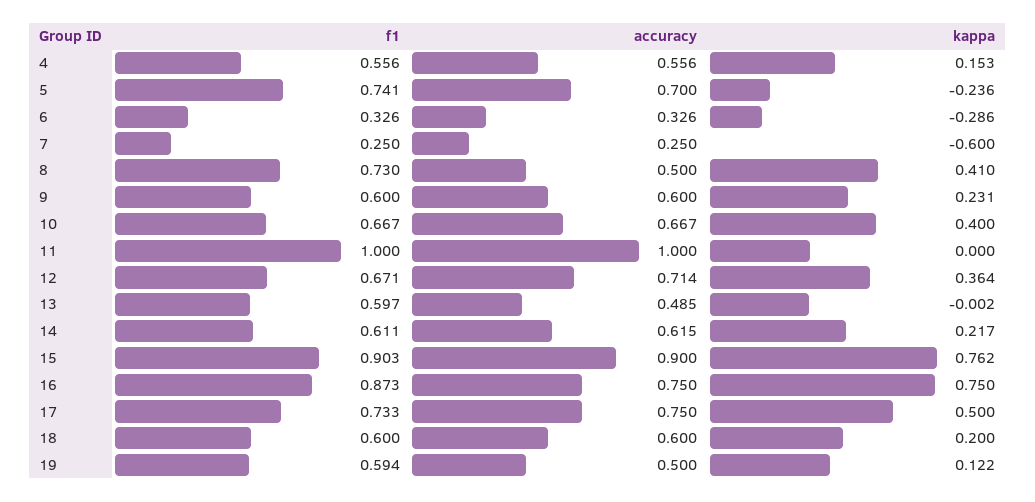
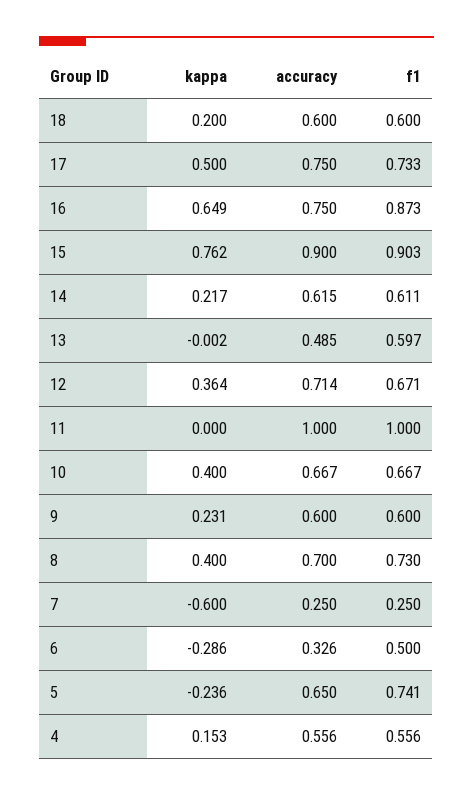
accuracy, 5: 0.7 -> 0.65
f1, 6: 0.326 -> 0.5
accuracy, 8: 0.5 -> 0.7
kappa, 8: 0.41 -> 0.4
kappa, 16: 0.75 -> 0.649
f1, 19: 0.594 -> none
accuracy, 19: 0.5 -> none
kappa, 19: 0.122 -> none

